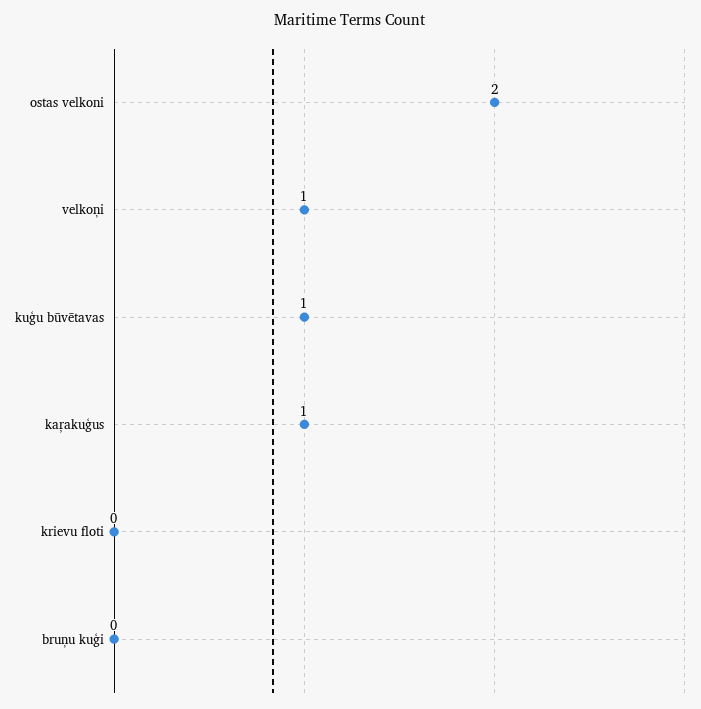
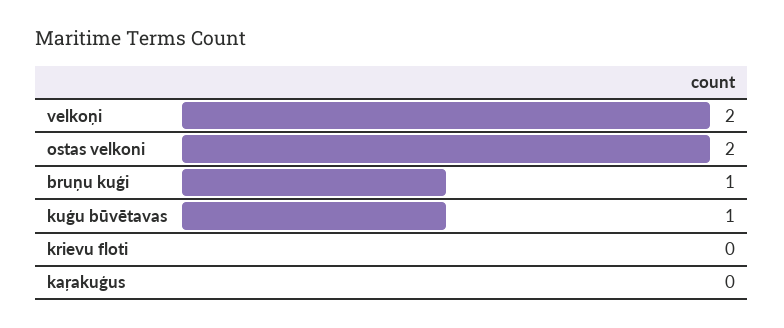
velkoņi: 1 -> 2
kaŗakuģus: 1 -> 0
bruņu kuģi: 0 -> 1

